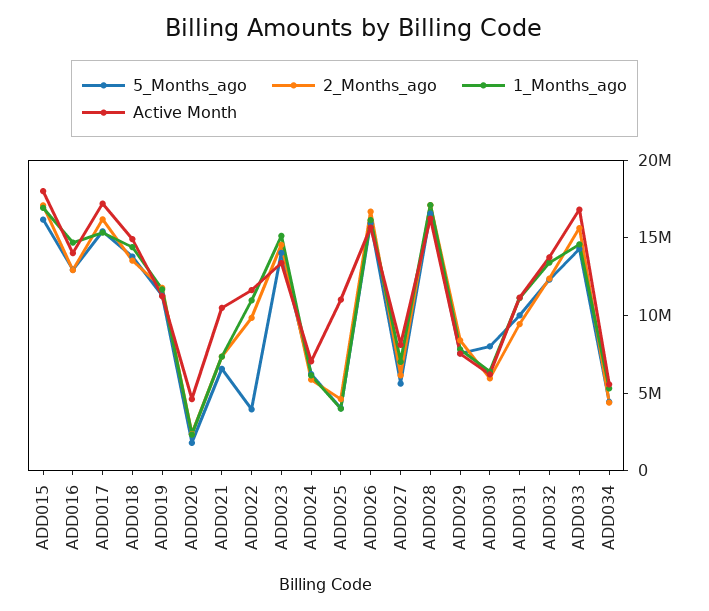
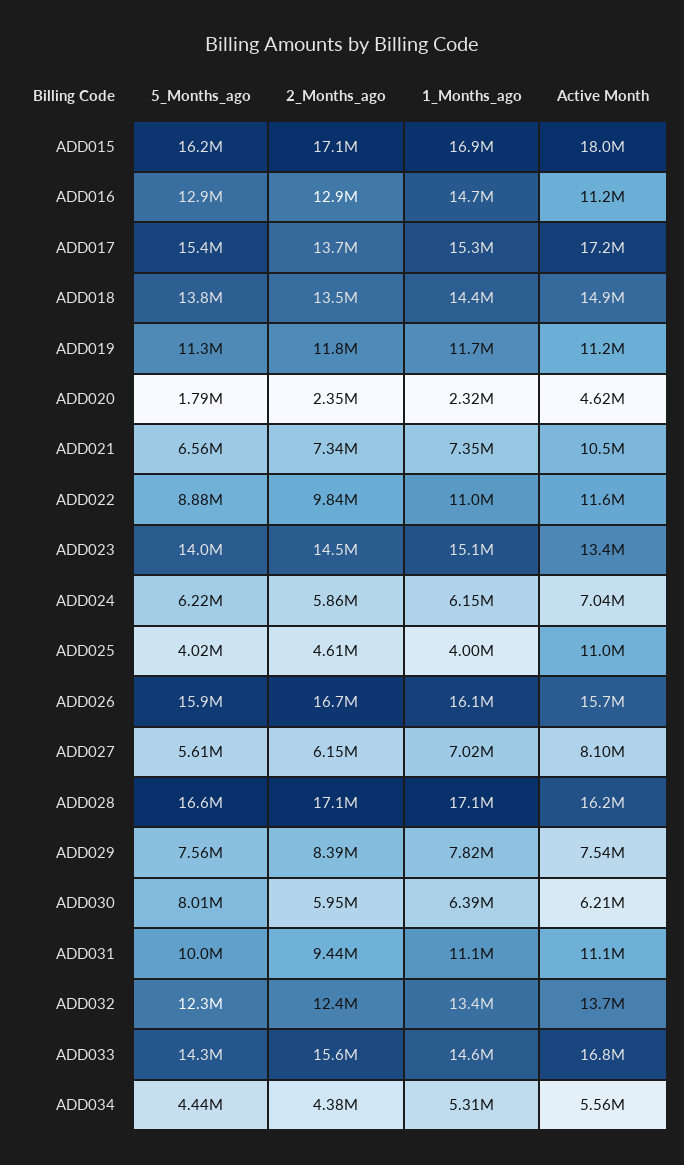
Active Month, ADD016: 14000000 -> 11200000
2_Months_ago, ADD017: 16000000 -> 13700000
5_Months_ago, ADD022: 4000000 -> 8880000

